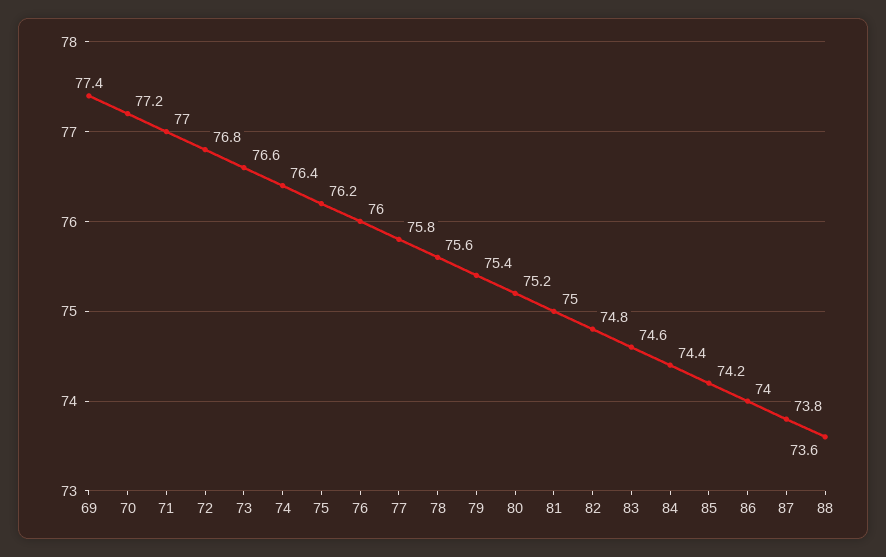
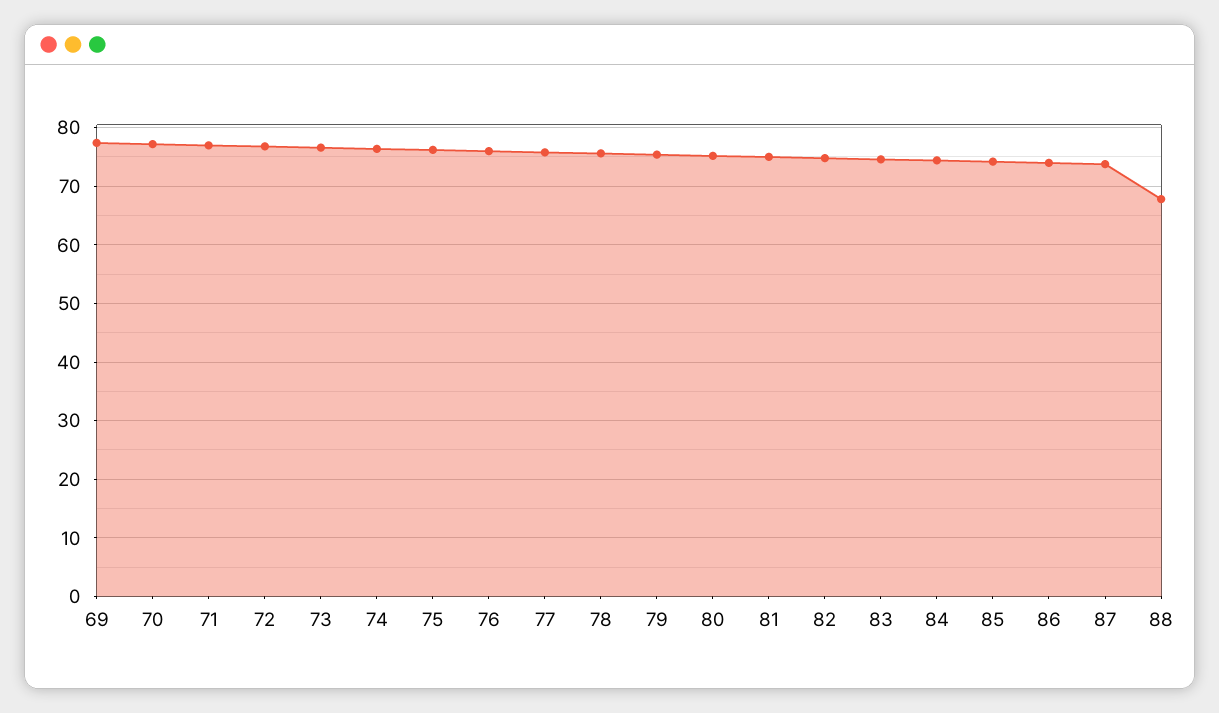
88: 73.6 -> 68

